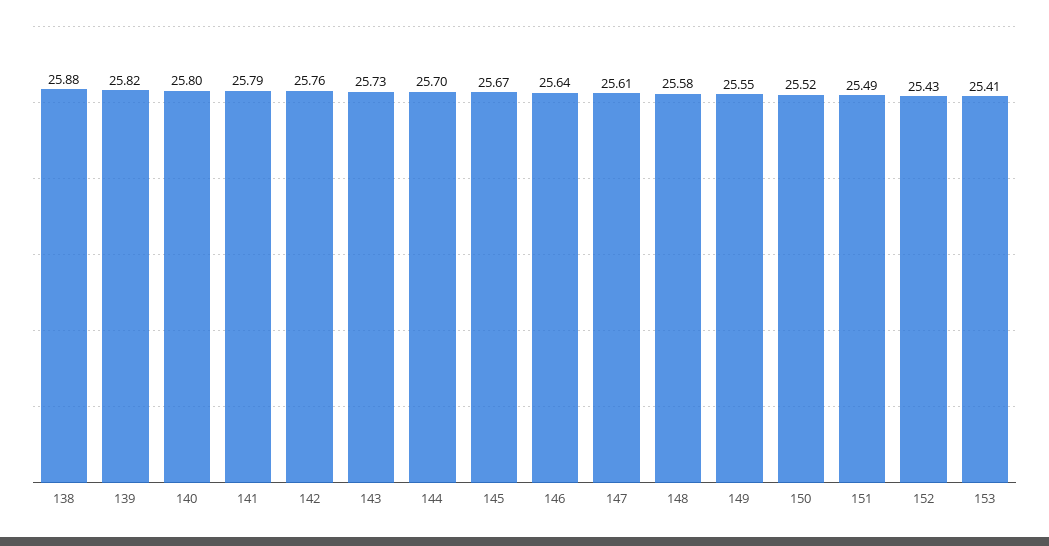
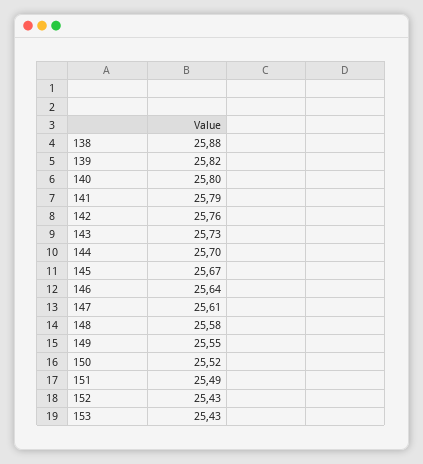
153: 25.41 -> 25.43

